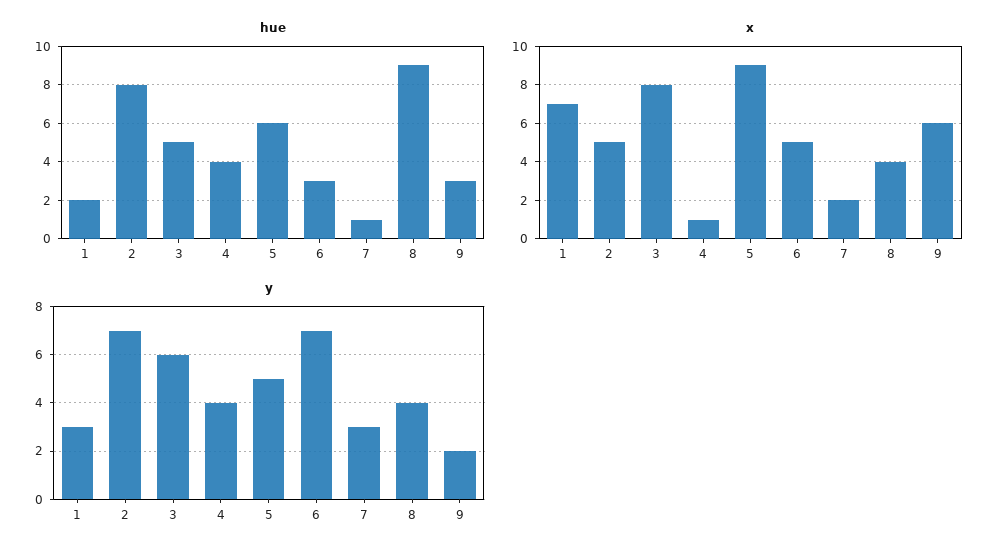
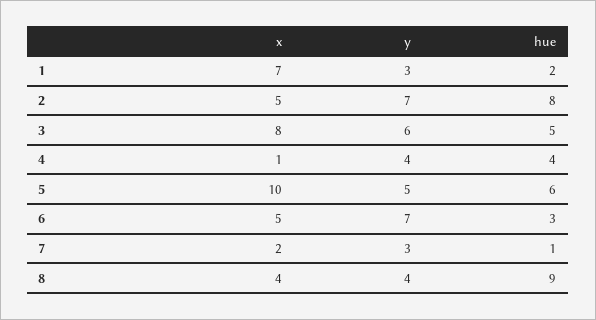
hue, 9: 3 -> none
x, 5: 9 -> 10
x, 9: 6 -> none
y, 9: 2 -> none

